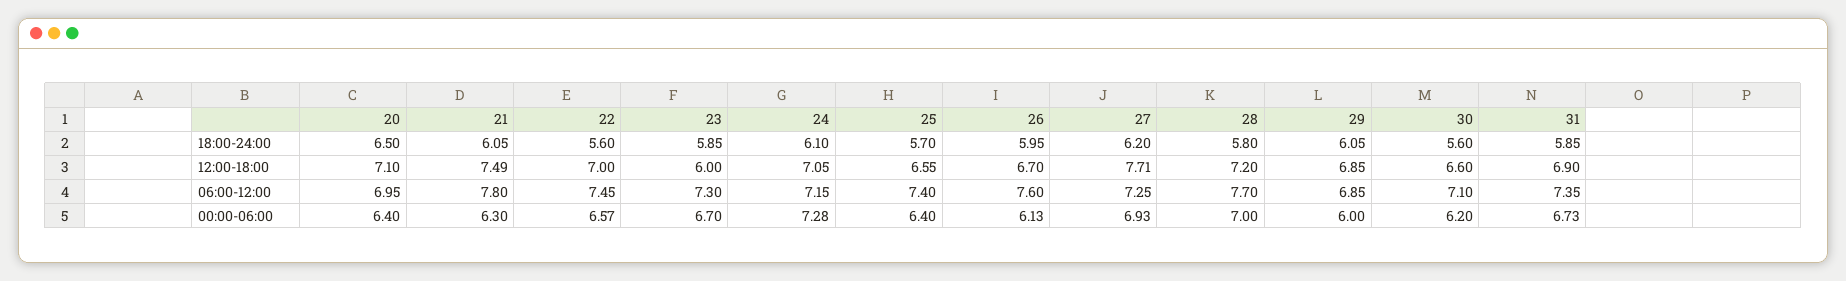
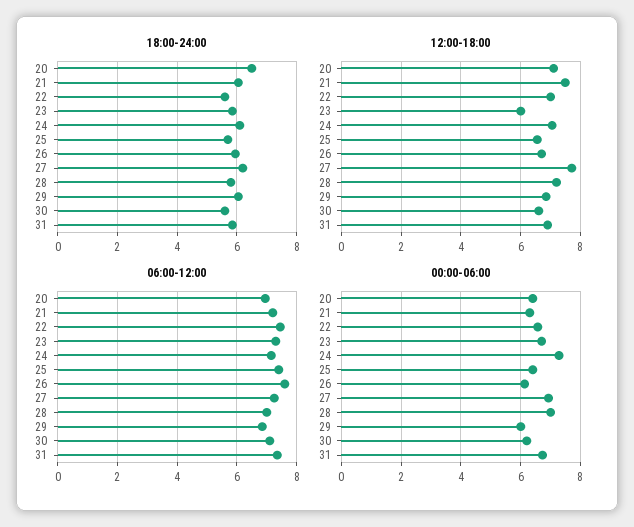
06:00-12:00, 21: 7.8 -> 7.25
06:00-12:00, 28: 7.7 -> 7

